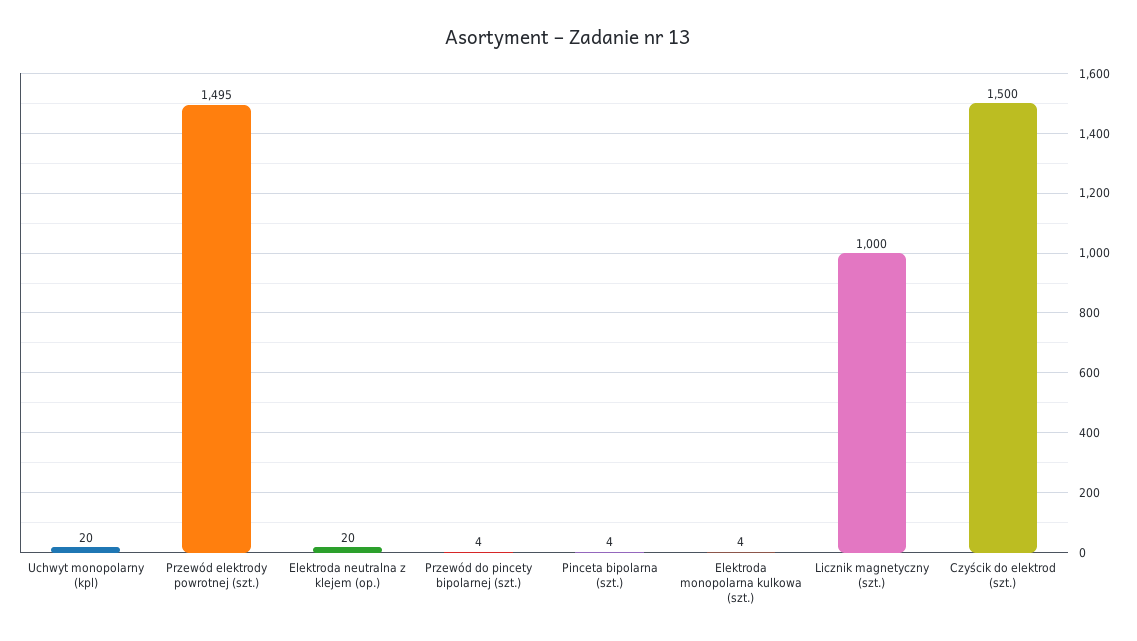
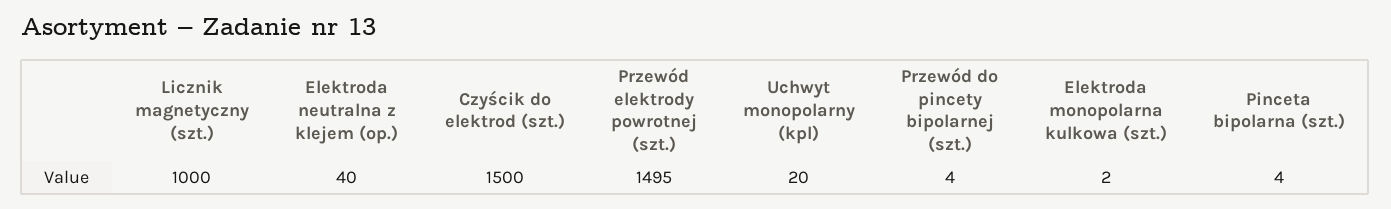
Elektroda neutralna z klejem (op.): 20 -> 40
Elektroda monopolarna kulkowa (szt.): 4 -> 2

